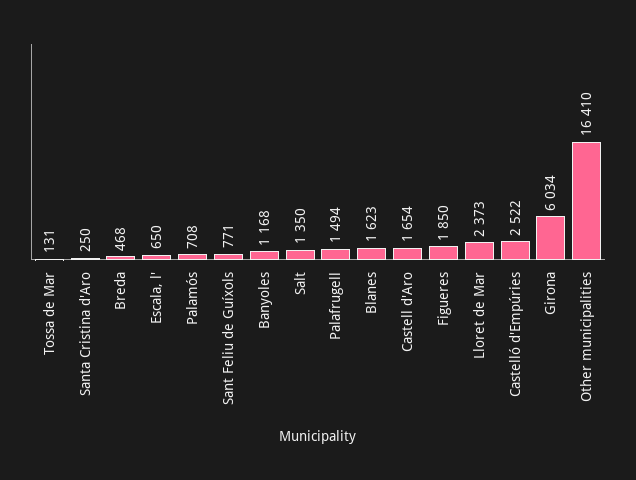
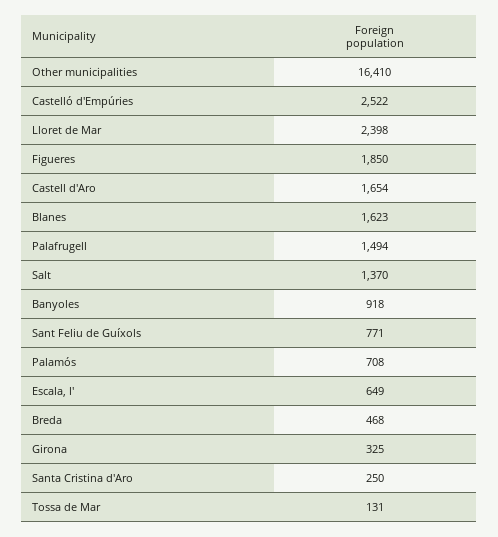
Escala, l': 650 -> 649
Banyoles: 1168 -> 918
Salt: 1350 -> 1370
Lloret de Mar: 2373 -> 2398
Girona: 6034 -> 325

